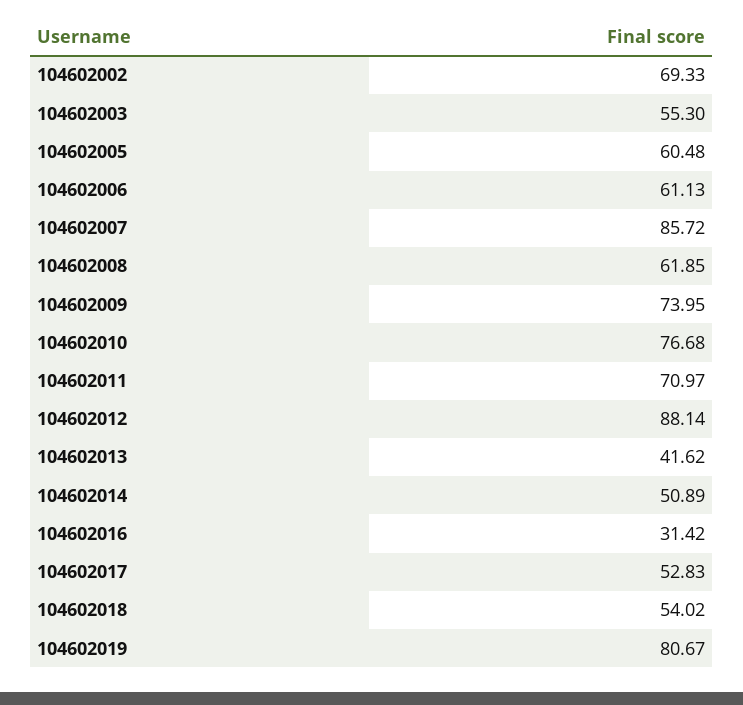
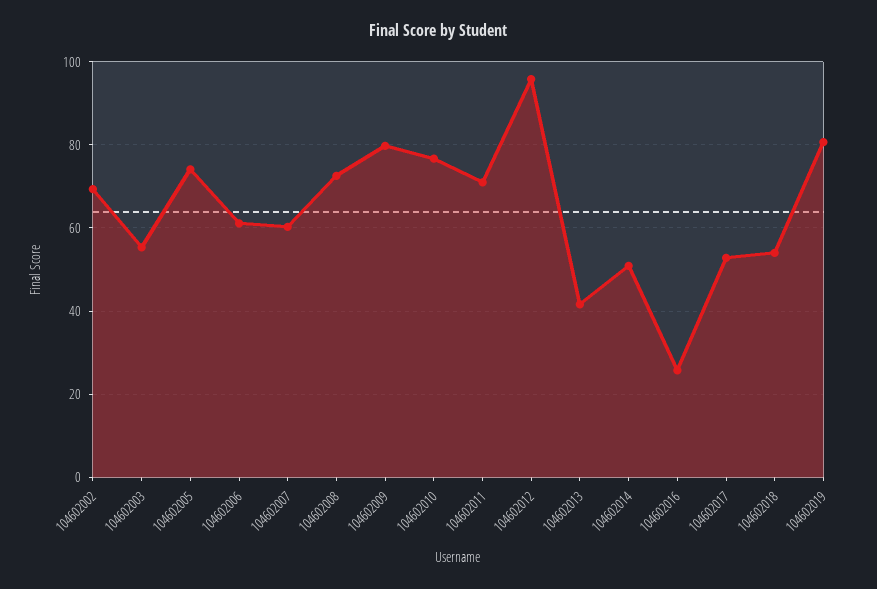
104602005: 60.48 -> 74
104602007: 85.72 -> 60
104602008: 61.85 -> 72
104602009: 73.95 -> 80
104602012: 88.14 -> 96
104602016: 31.42 -> 26

